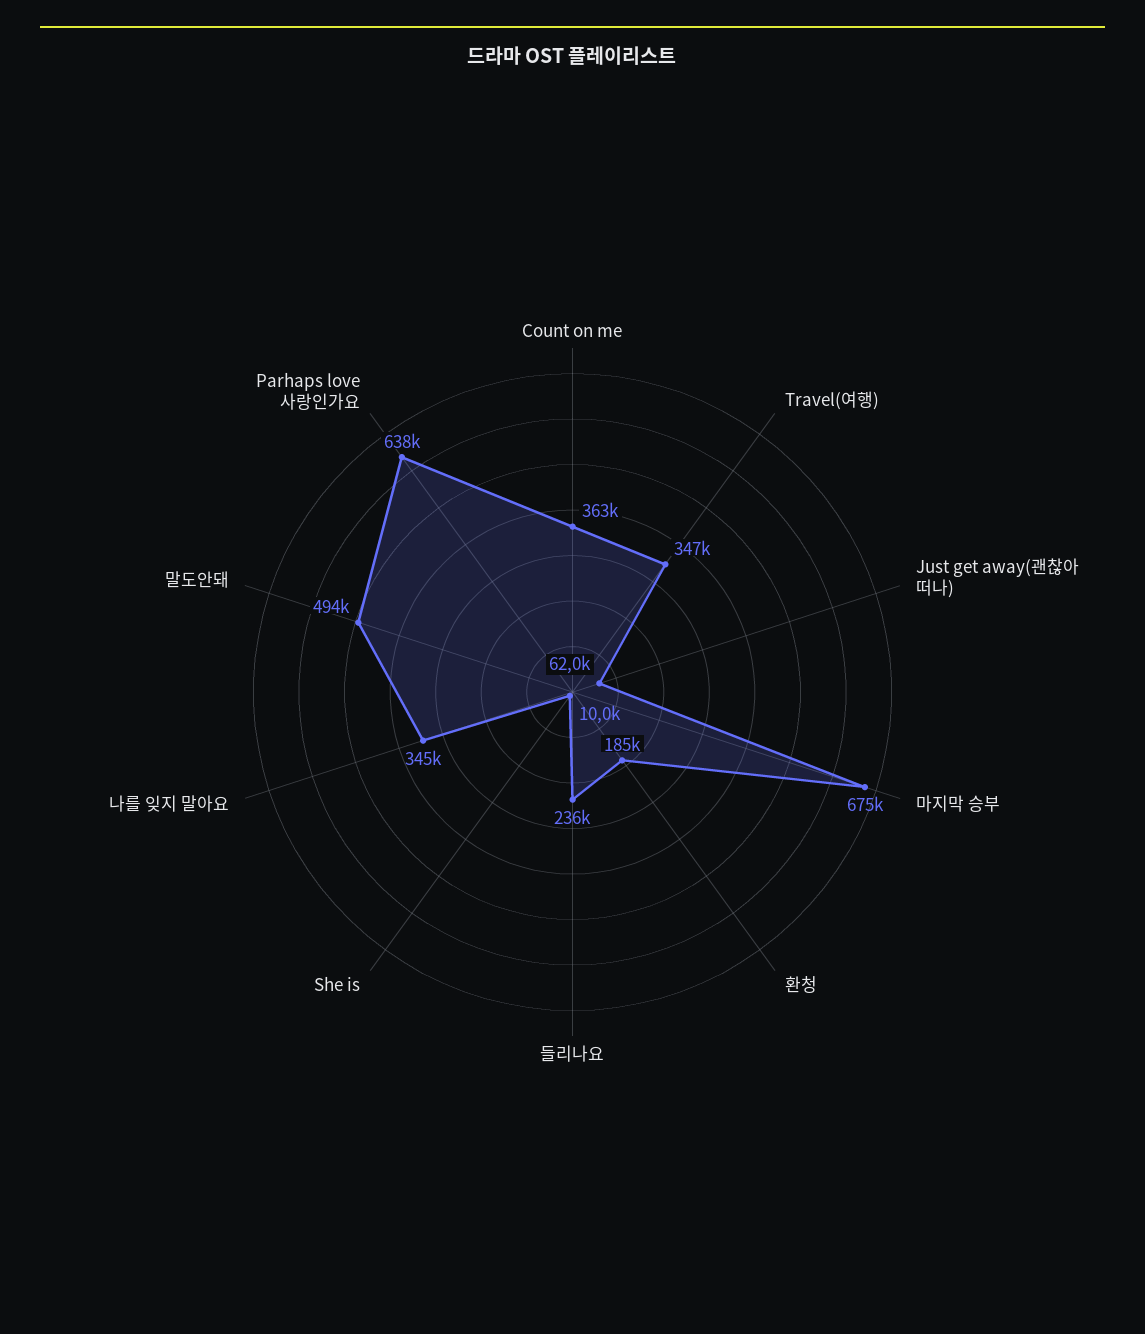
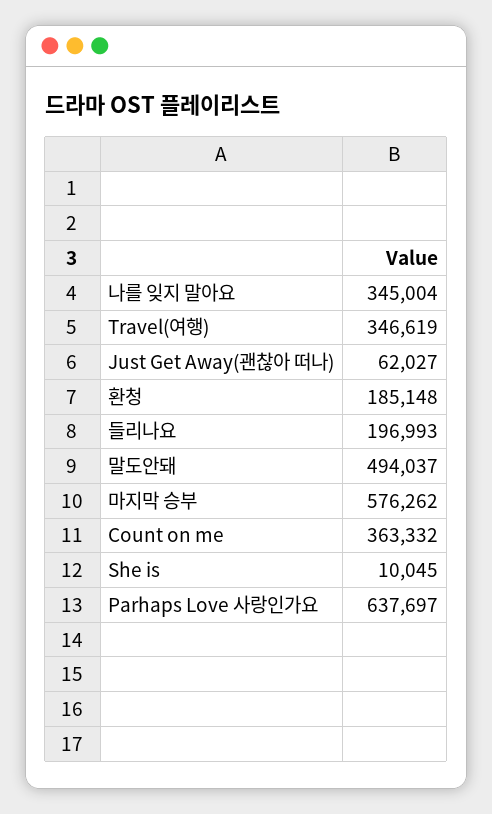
마지막 승부: 675000 -> 576262
들리나요: 236000 -> 196993

